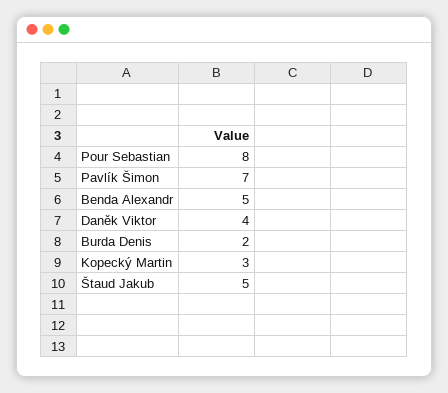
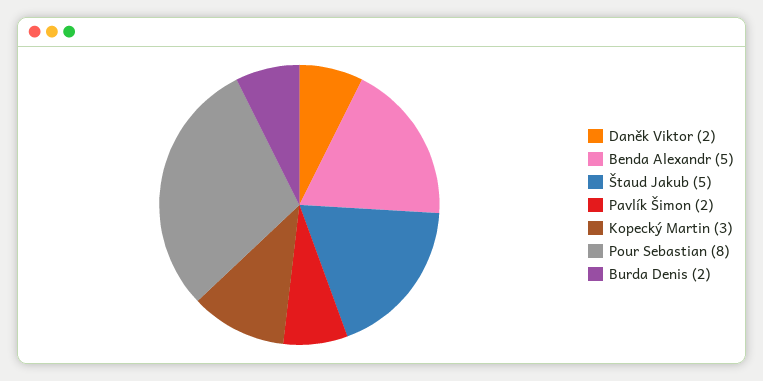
Pavlík Šimon: 7 -> 2
Daněk Viktor: 4 -> 2

